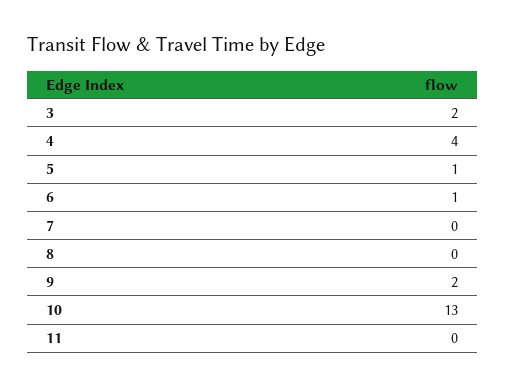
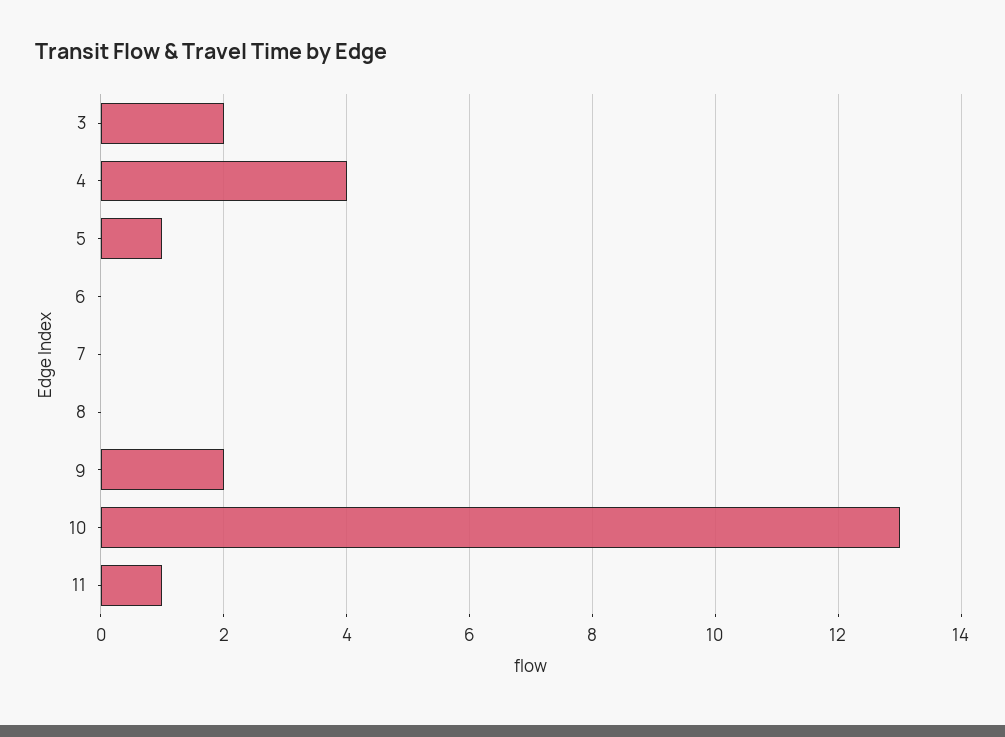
6: 1 -> 0
11: 0 -> 1

